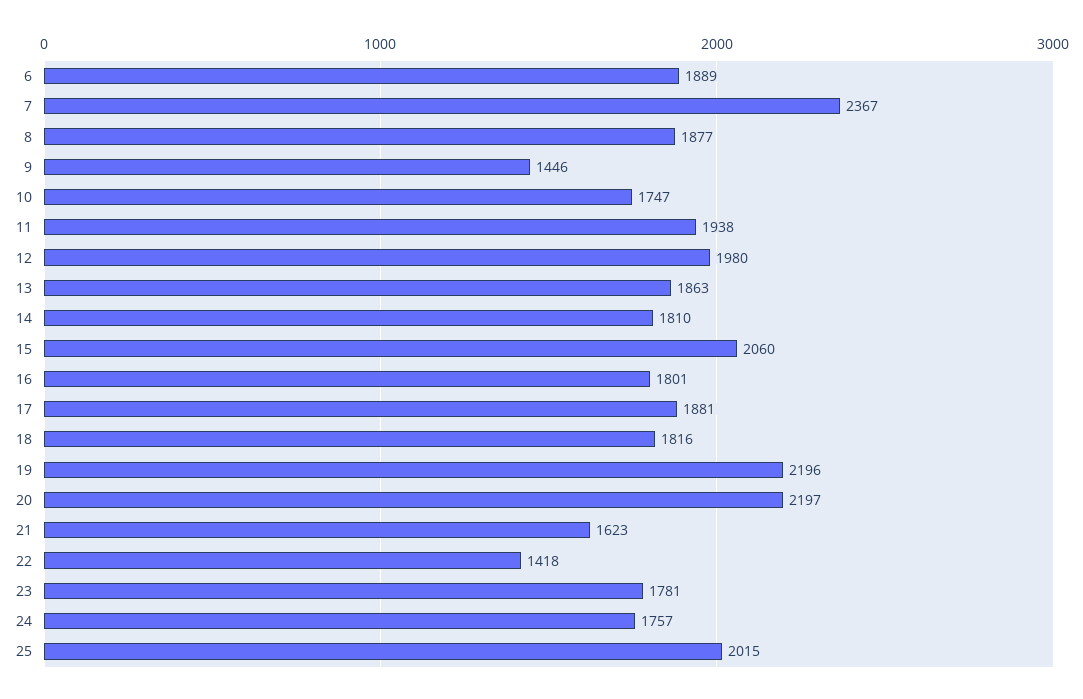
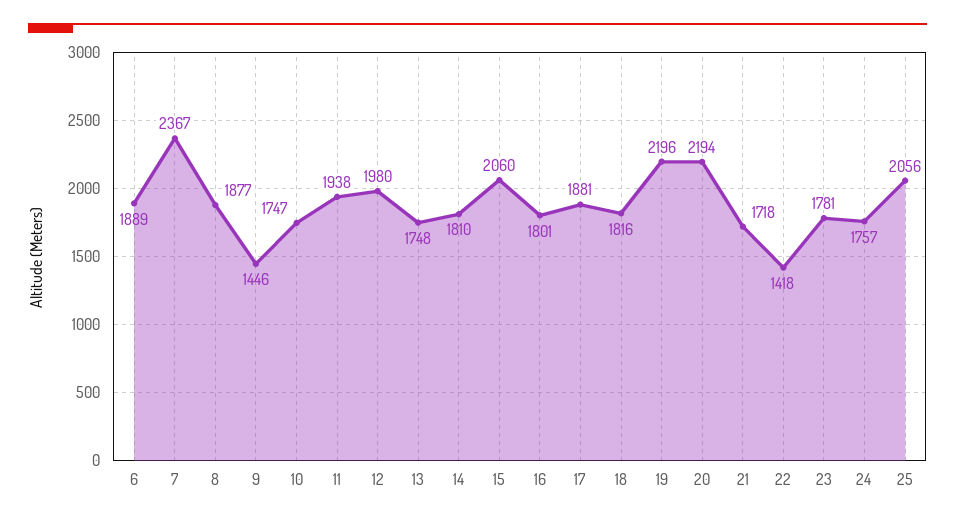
13: 1863 -> 1748
20: 2197 -> 2194
21: 1623 -> 1718
25: 2015 -> 2056

